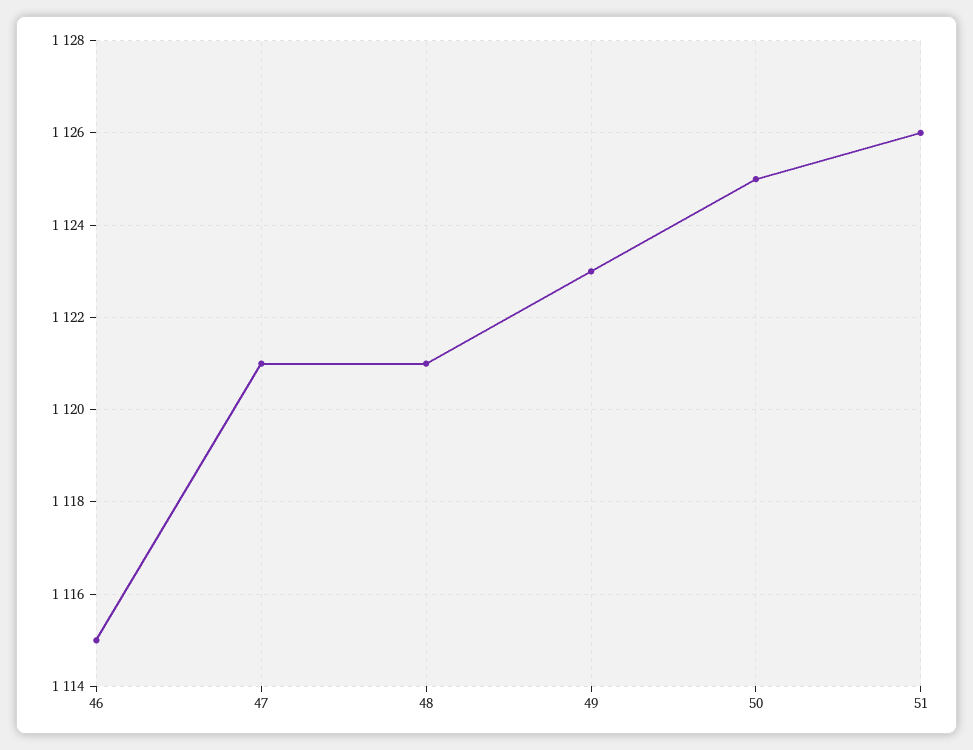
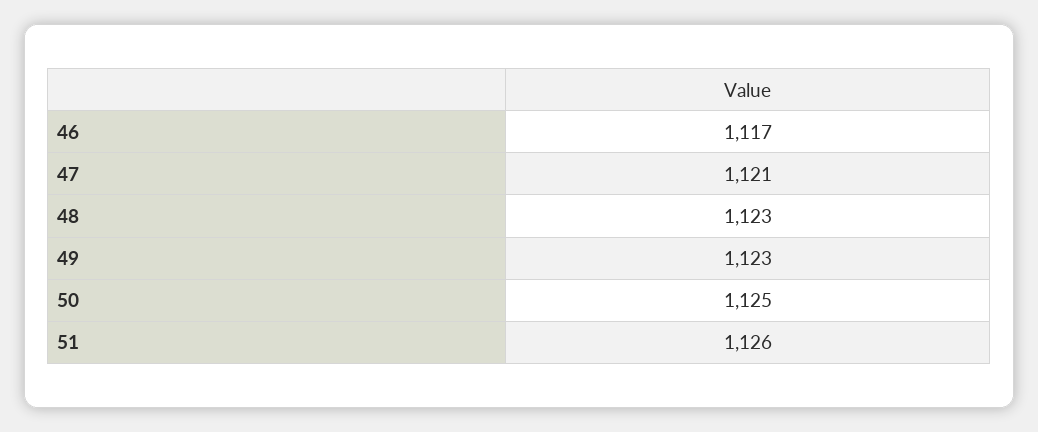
46: 1115 -> 1117
48: 1121 -> 1123

